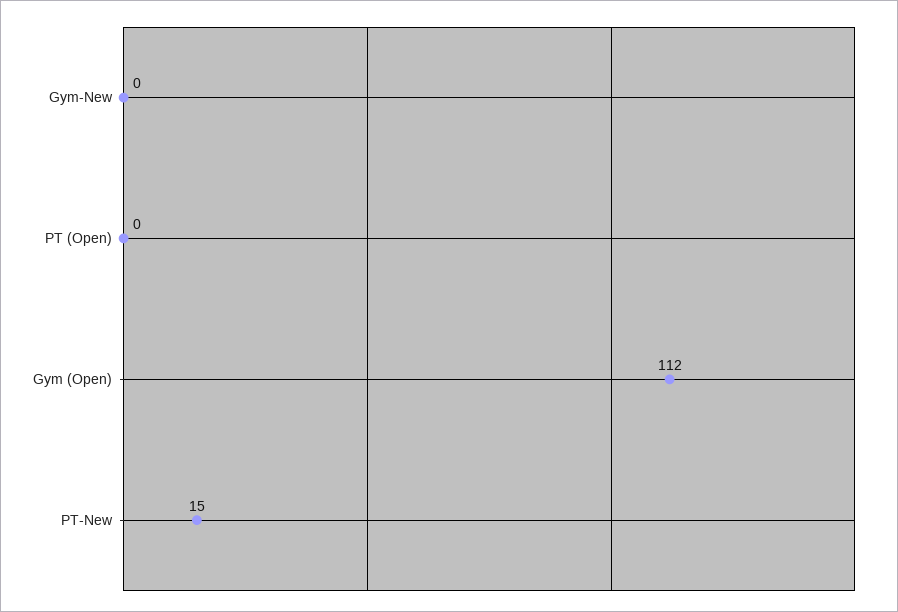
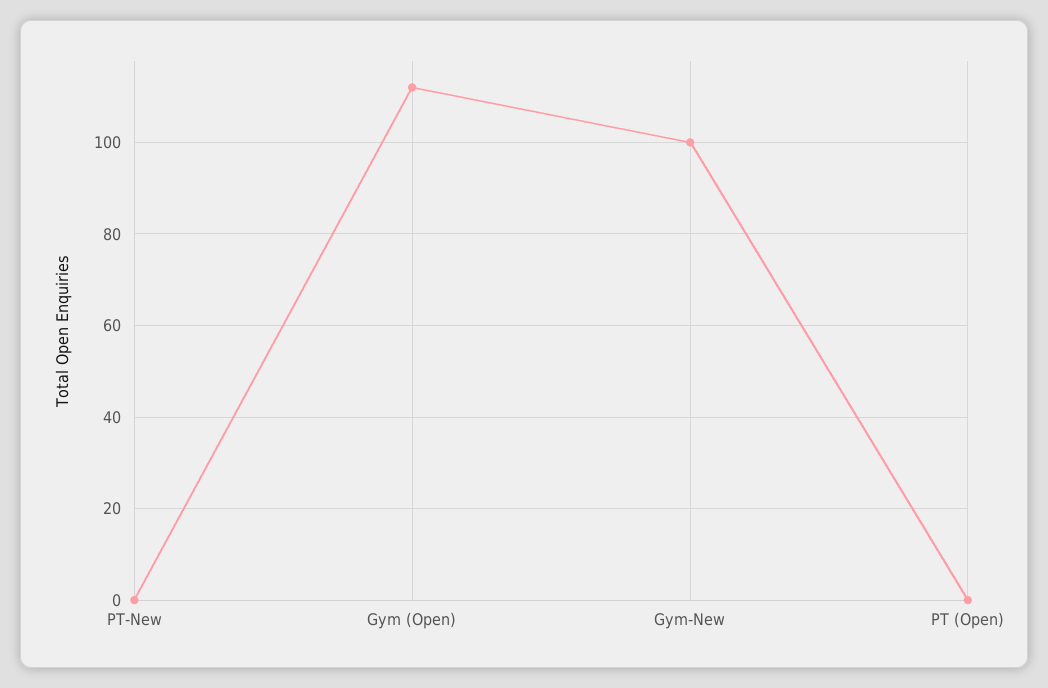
Gym-New: 0 -> 100
PT-New: 15 -> 0

